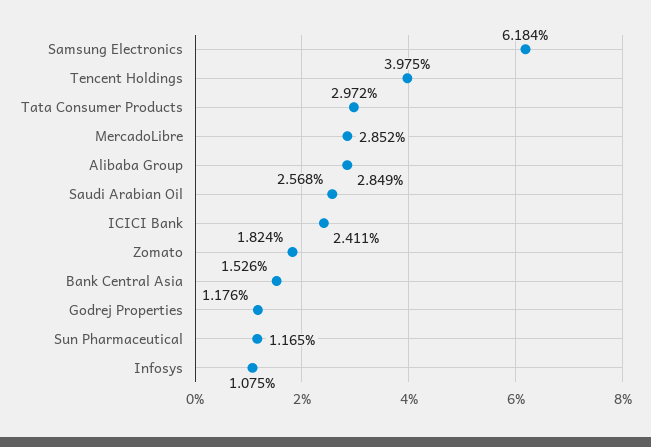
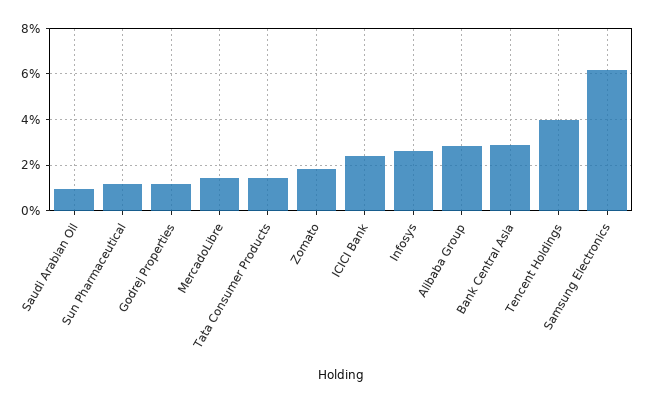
Tata Consumer Products: 2.972 -> 1.5
MercadoLibre: 2.852 -> 1.5
Saudi Arabian Oil: 2.568 -> 1
Bank Central Asia: 1.526 -> 3
Infosys: 1.075 -> 2.5

